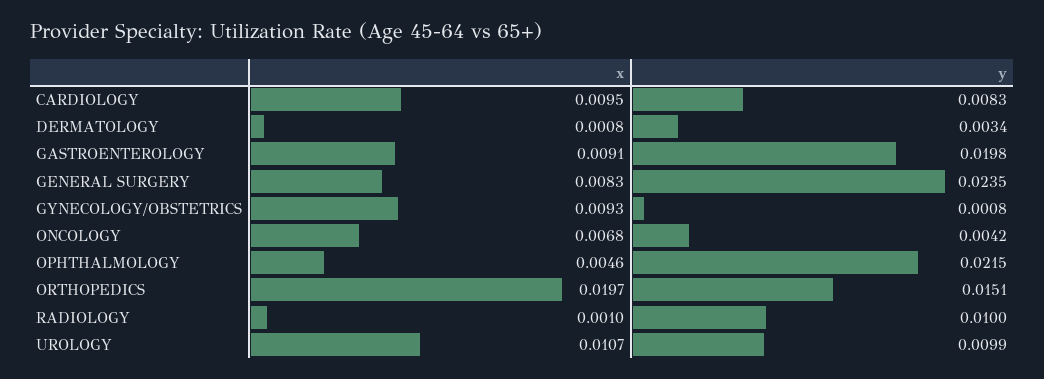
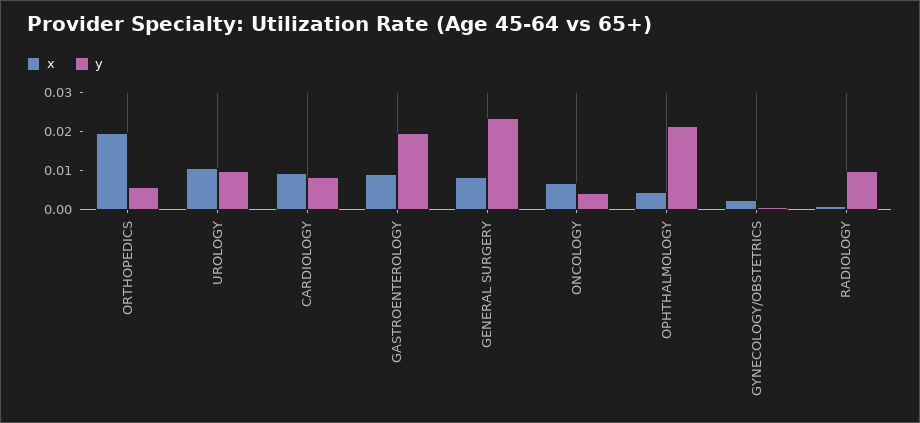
x, DERMATOLOGY: 0.0008 -> none
y, DERMATOLOGY: 0.0034 -> none
x, GYNECOLOGY/OBSTETRICS: 0.0093 -> 0.0025
y, ORTHOPEDICS: 0.0151 -> 0.005

